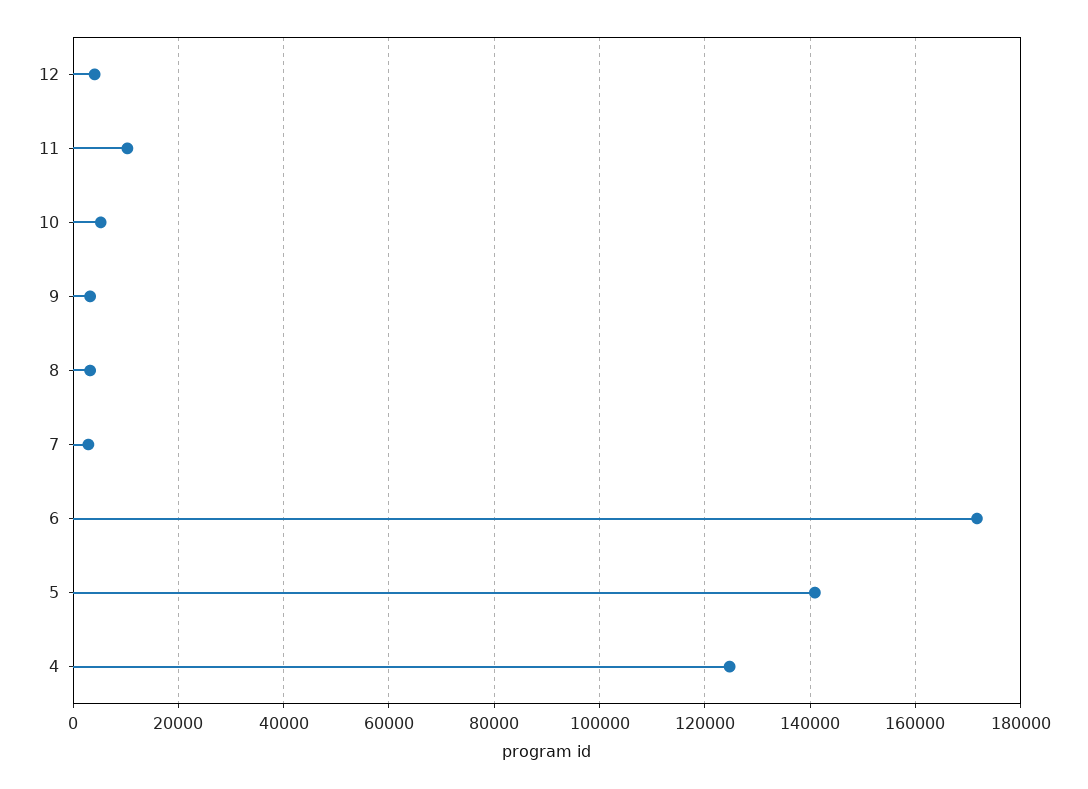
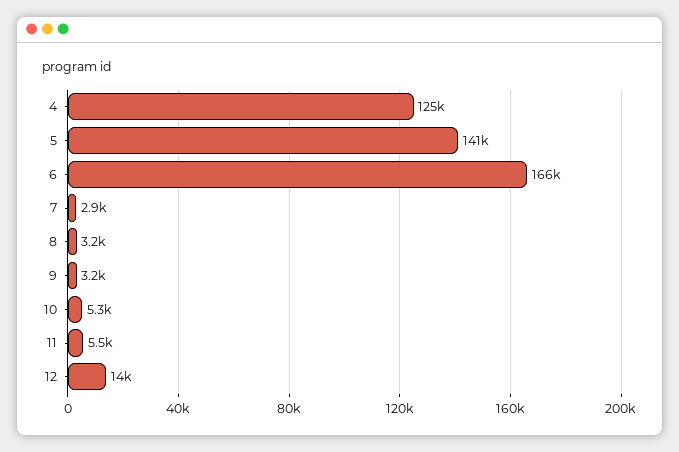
12: 4000 -> 14000
11: 10000 -> 5500
6: 172000 -> 166000

